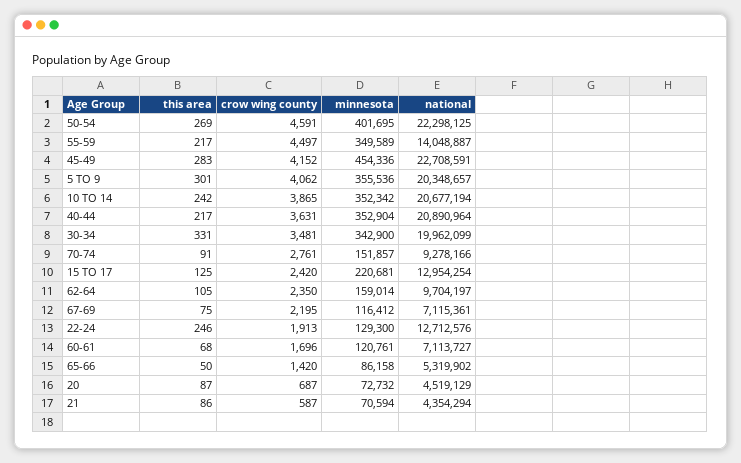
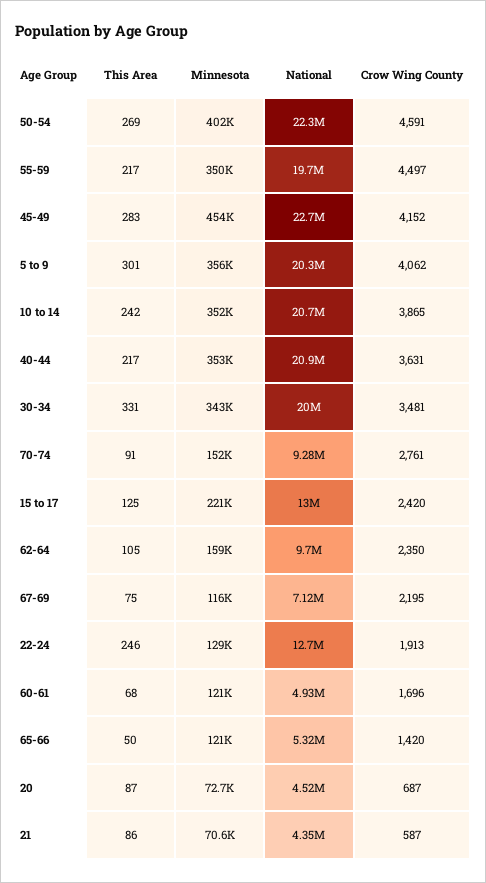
national, 55-59: 14048887 -> 19700000
national, 60-61: 7113727 -> 4930000
minnesota, 65-66: 86158 -> 121000

